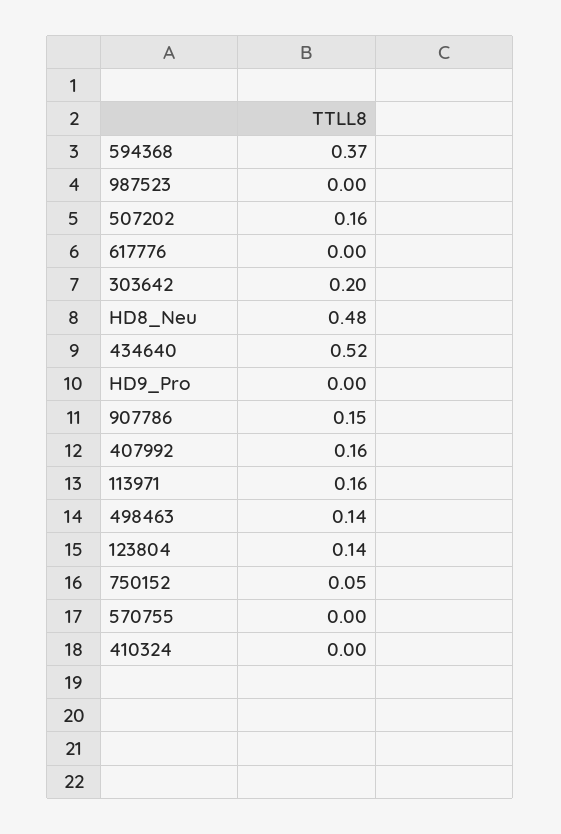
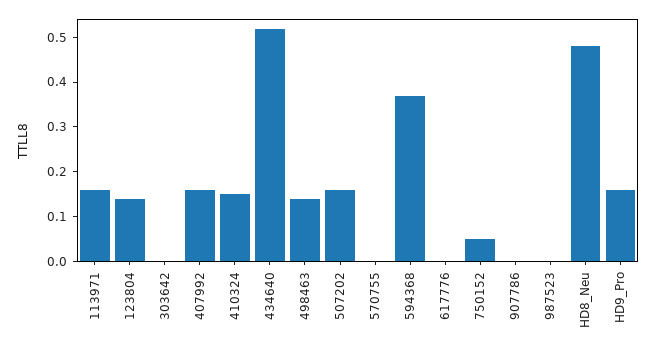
303642: 0.2 -> 0
HD9_Pro: 0 -> 0.15
907786: 0.15 -> 0
410324: 0 -> 0.15

